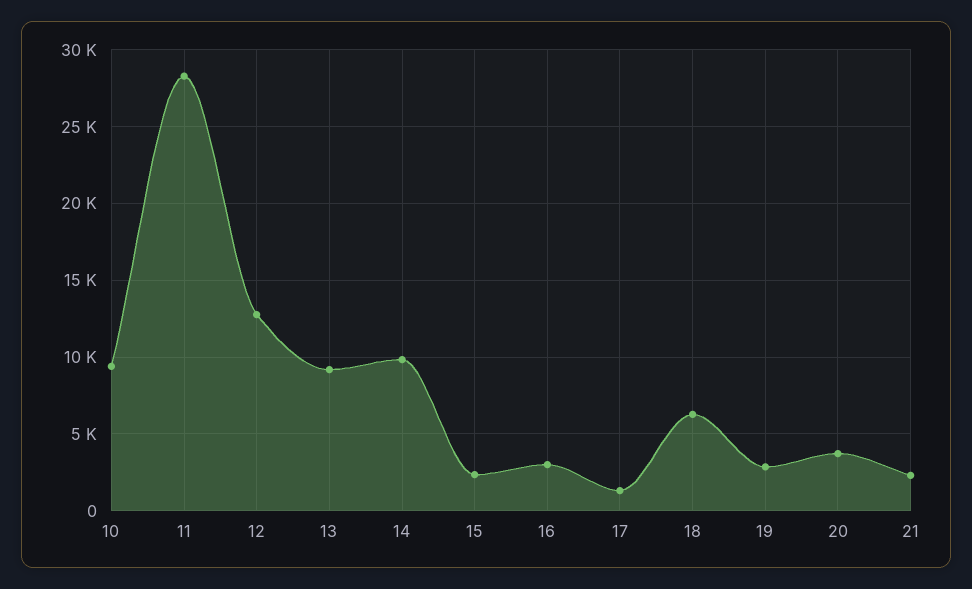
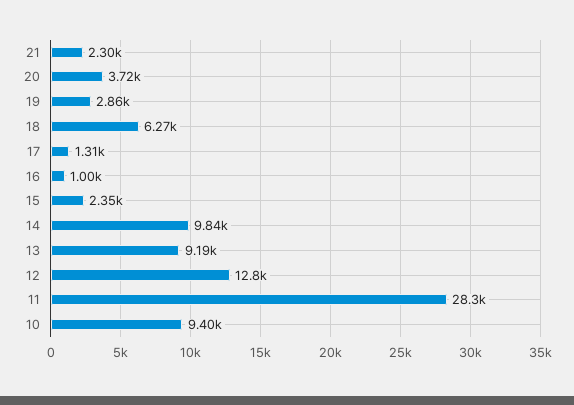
16: 3000 -> 1000

